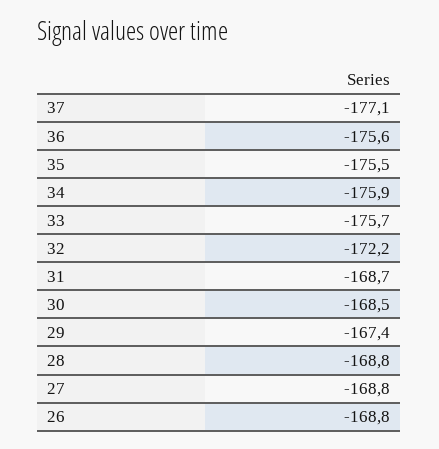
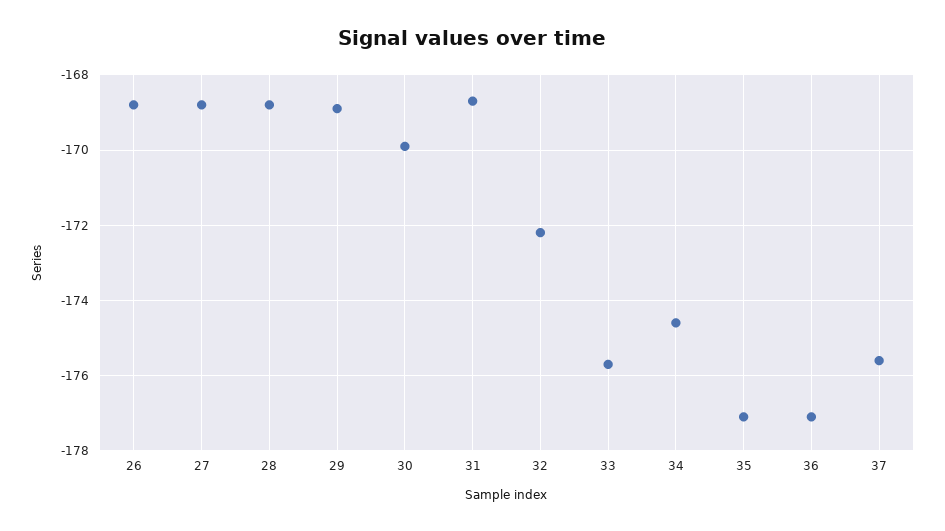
37: -177.1 -> -175.5
36: -175.6 -> -177
35: -175.5 -> -177
34: -175.9 -> -174.5
30: -168.5 -> -170
29: -167.4 -> -169

